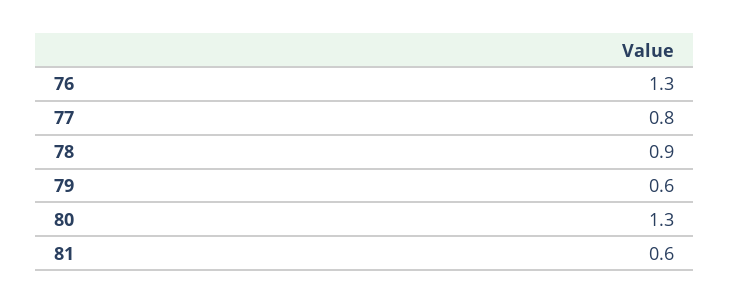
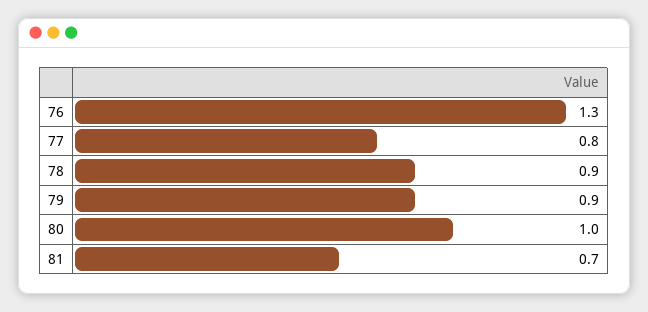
79: 0.6 -> 0.9
80: 1.3 -> 1
81: 0.6 -> 0.7

